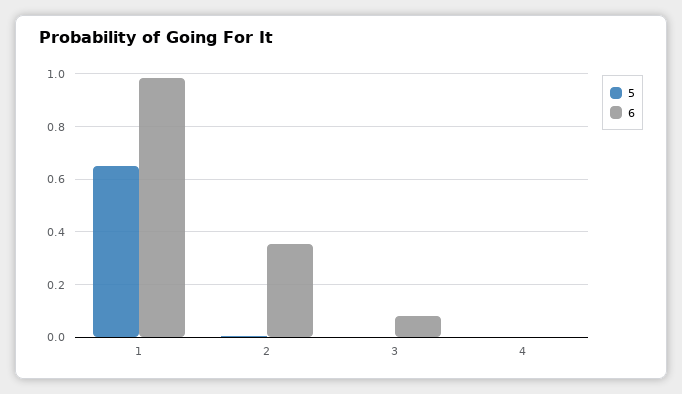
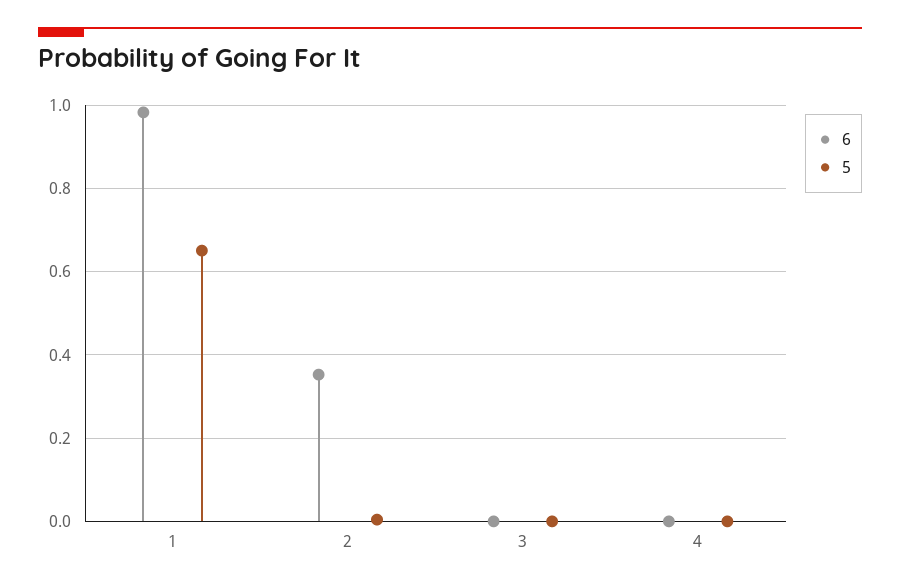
6, 3: 0.075 -> 0

